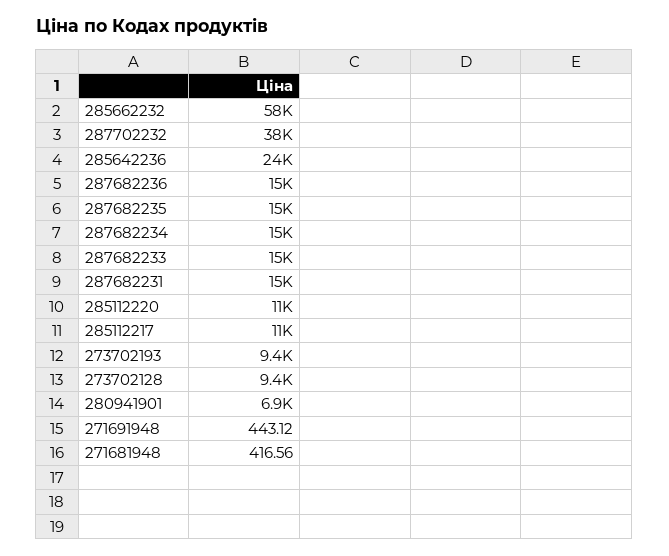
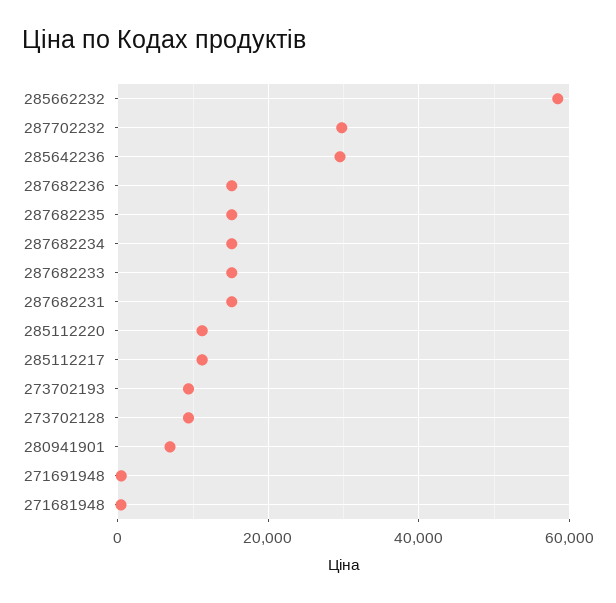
287702232: 38000 -> 30000
285642236: 24000 -> 30000

